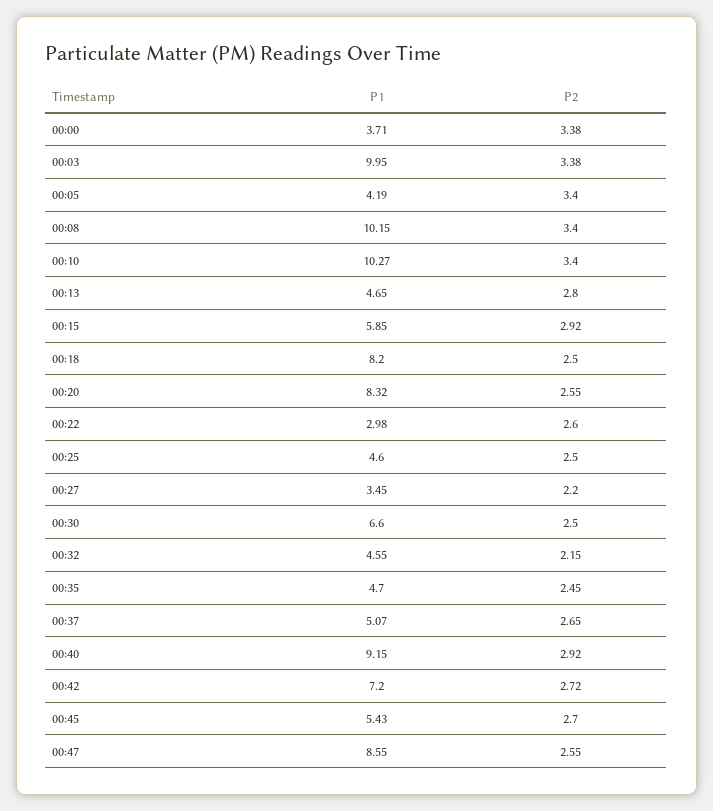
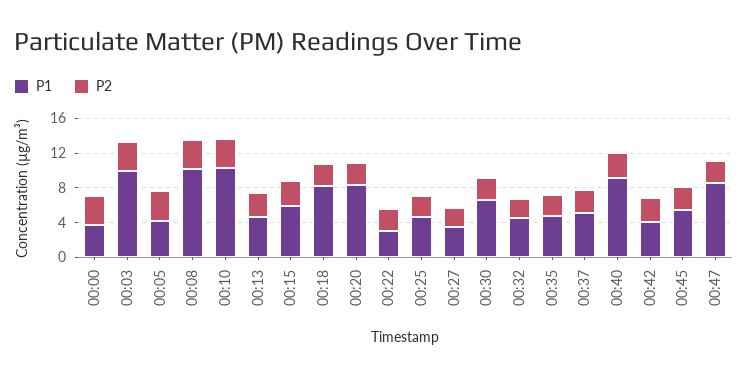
P1, 00:42: 7.2 -> 4

